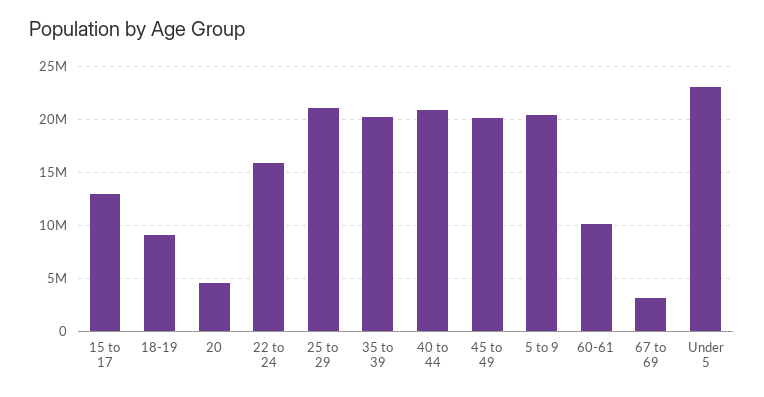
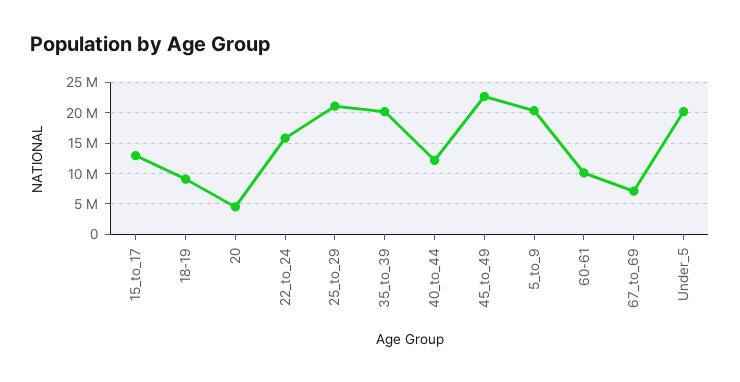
40 to 44: 21000000 -> 12000000
45 to 49: 20000000 -> 23000000
67 to 69: 3000000 -> 7000000
Under 5: 23000000 -> 20000000

